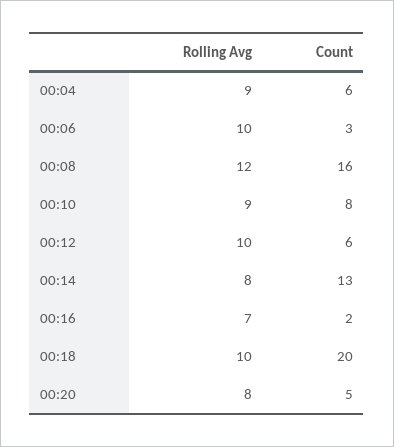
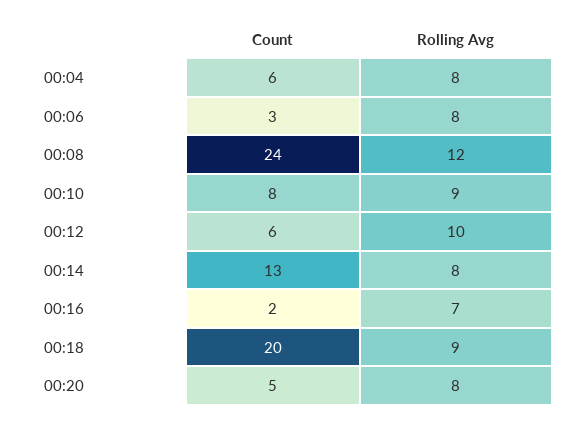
Rolling Avg, 00:04: 9 -> 8
Rolling Avg, 00:06: 10 -> 8
Count, 00:08: 16 -> 24
Rolling Avg, 00:18: 10 -> 9

